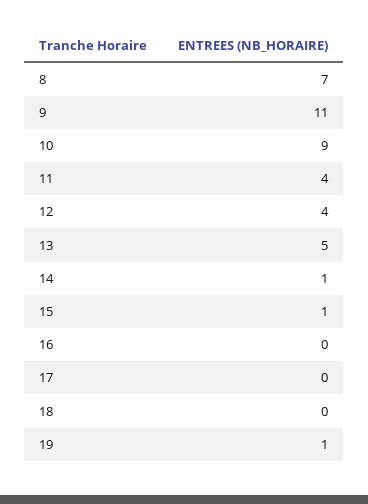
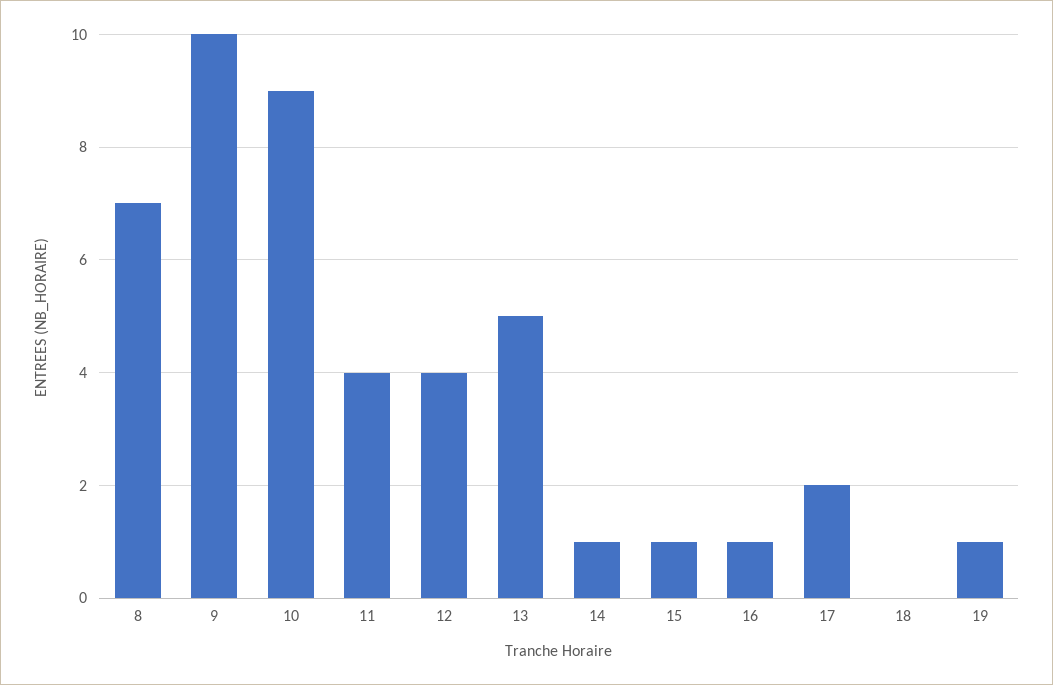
9: 11 -> 10
16: 0 -> 1
17: 0 -> 2

